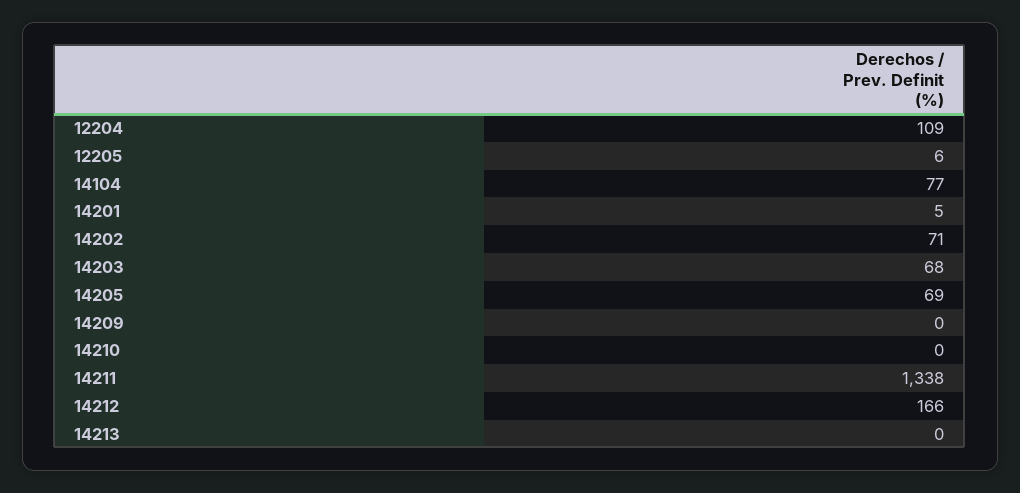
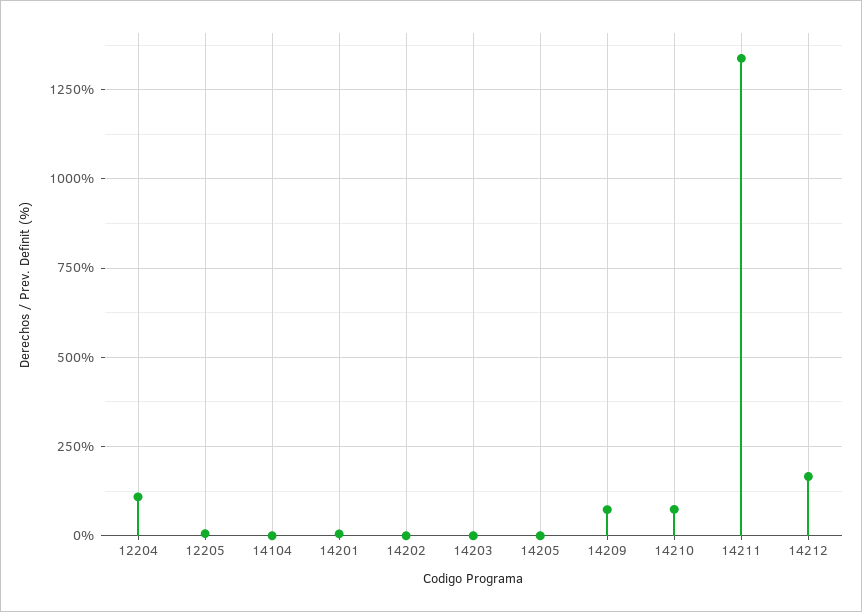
14104: 77 -> 0
14202: 71 -> 0
14203: 68 -> 0
14205: 69 -> 0
14209: 0 -> 75
14210: 0 -> 75
14213: 0 -> none

